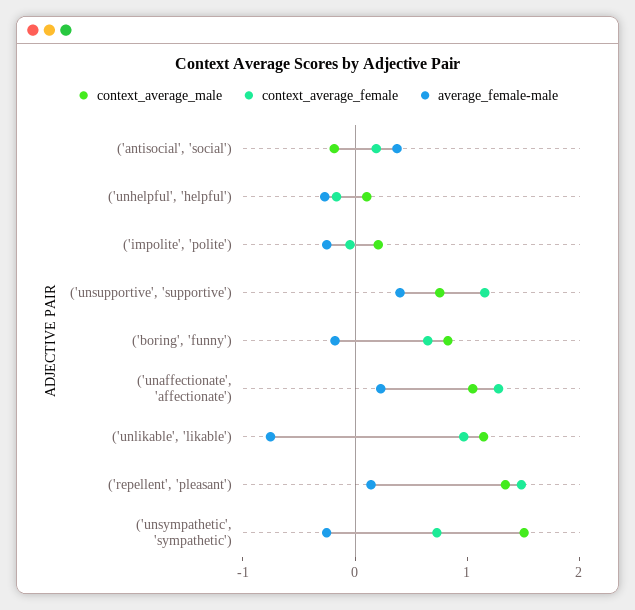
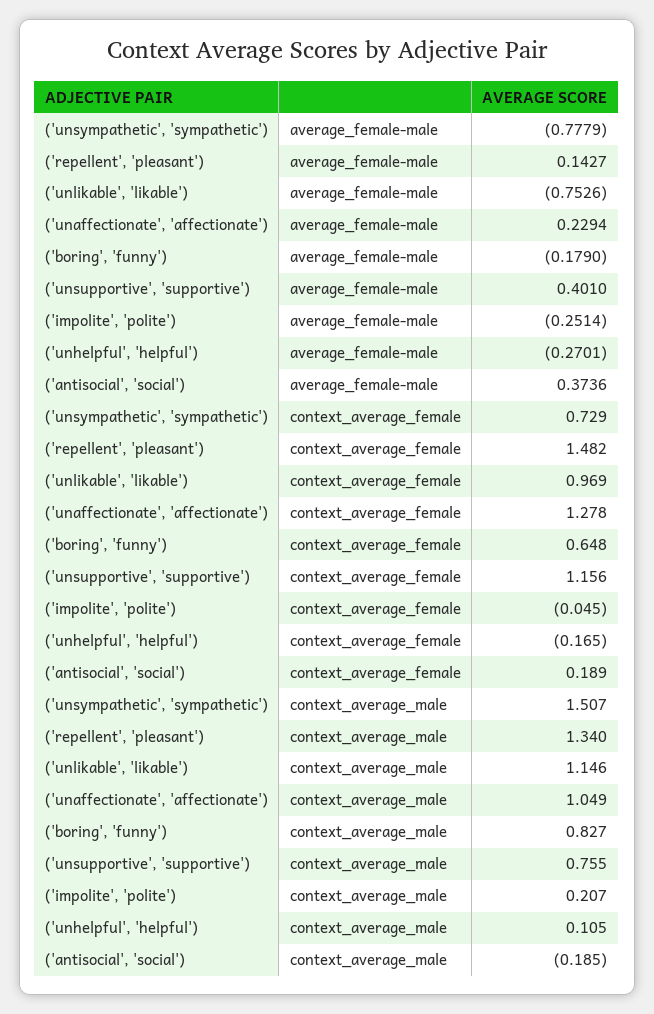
average_female-male, ('unsympathetic', 'sympathetic'): -0.2 -> -0.7779

